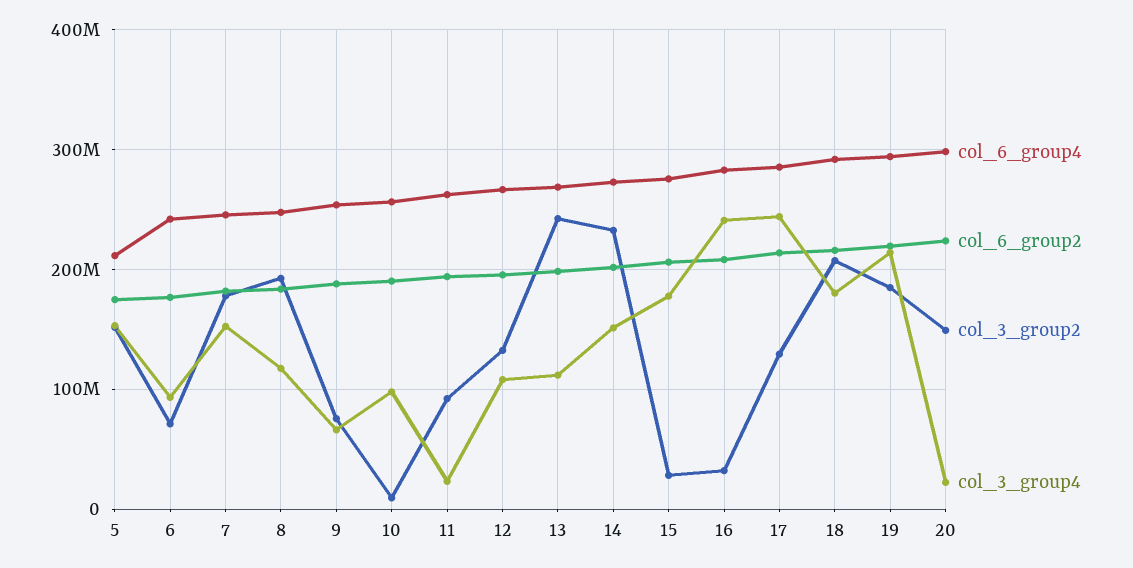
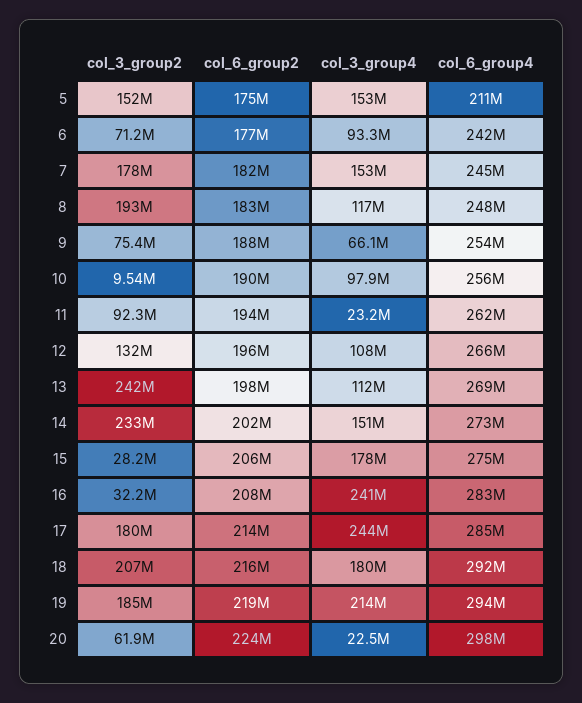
col_3_group2, 17: 130000000 -> 180000000
col_3_group2, 20: 150000000 -> 61900000

